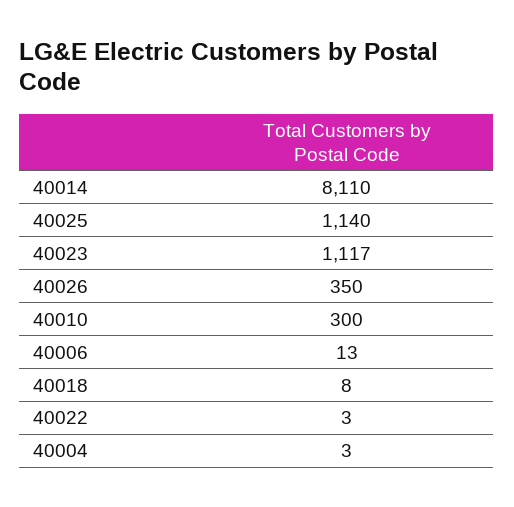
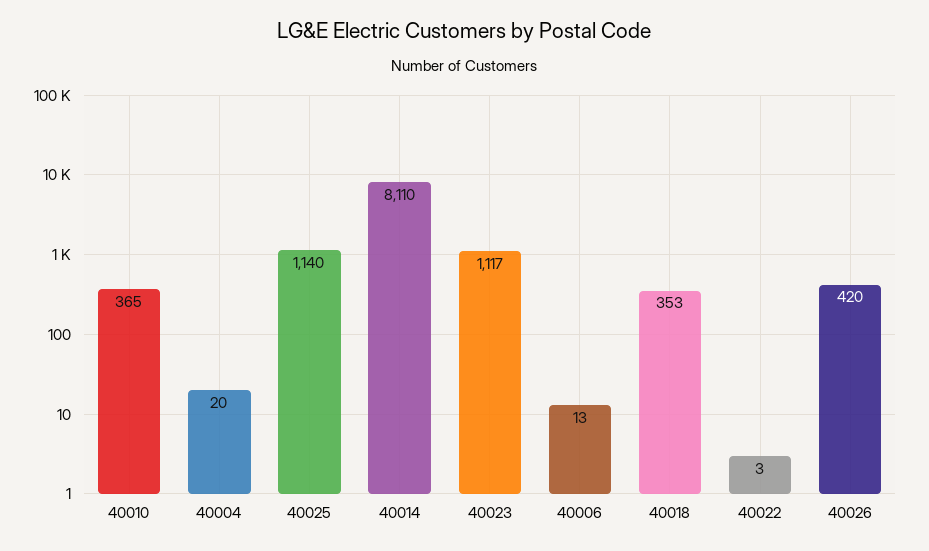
40026: 350 -> 420
40010: 300 -> 365
40018: 8 -> 353
40004: 3 -> 20

